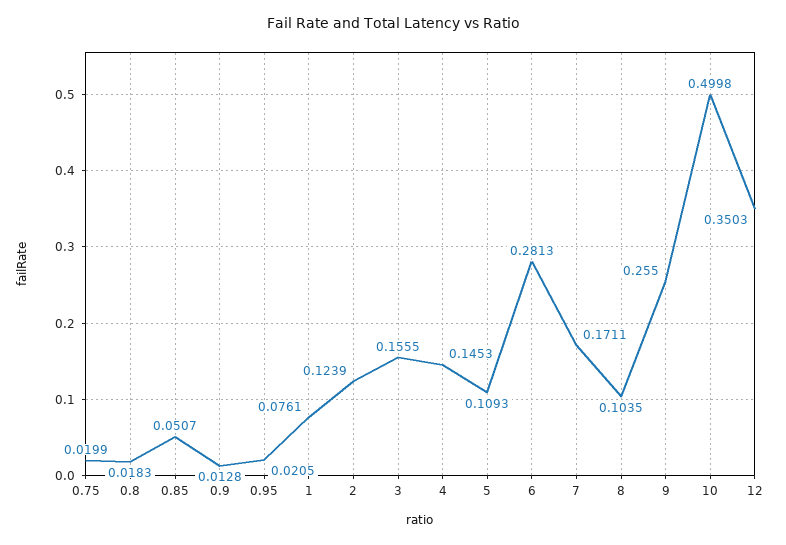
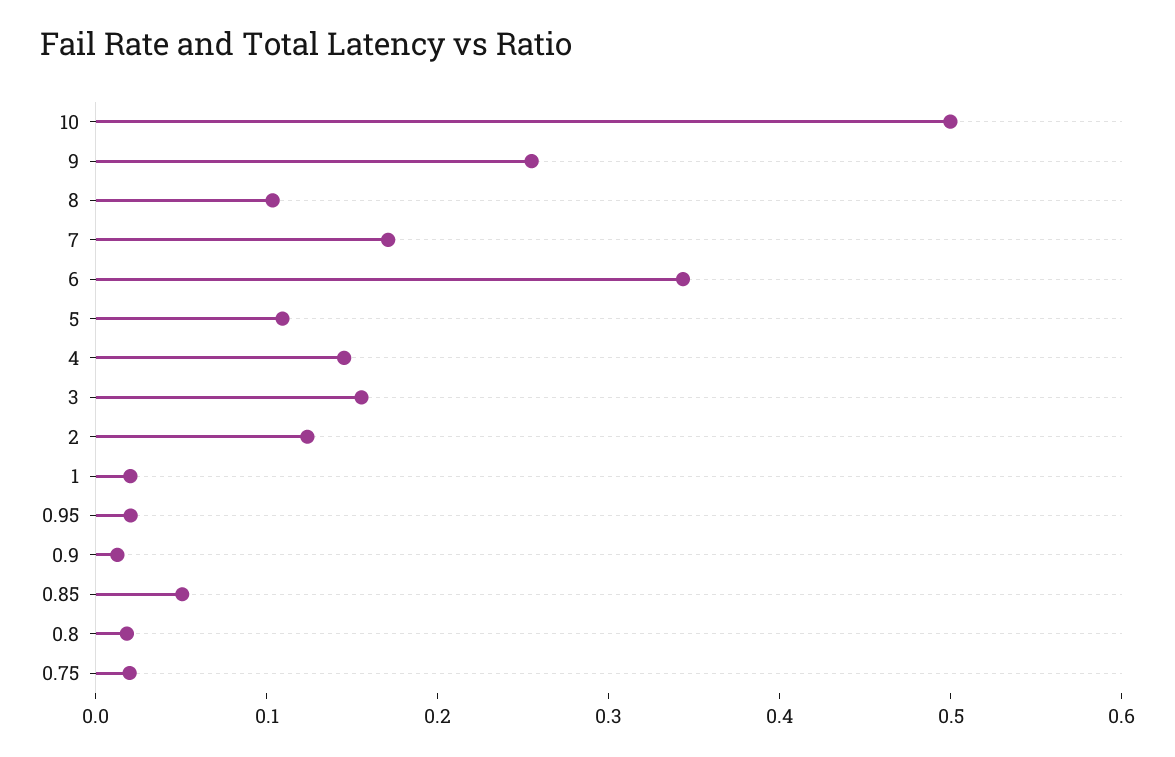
1: 0.0761 -> 0.02
6: 0.2813 -> 0.34
12: 0.3503 -> none

